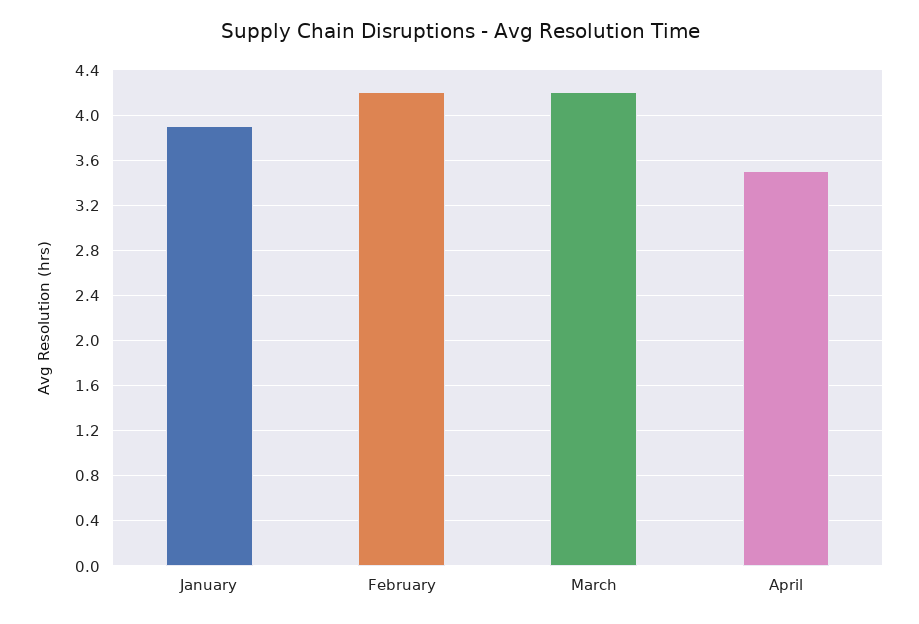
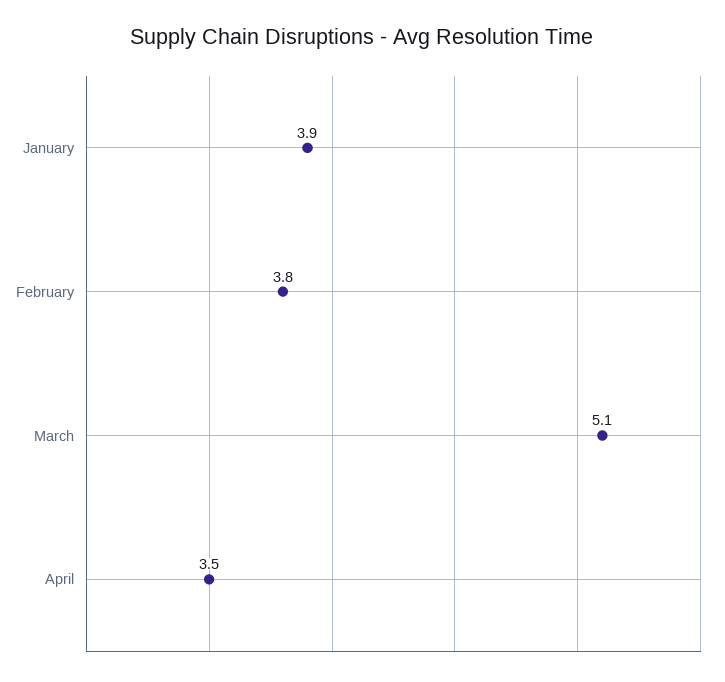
February: 4.2 -> 3.8
March: 4.2 -> 5.1

